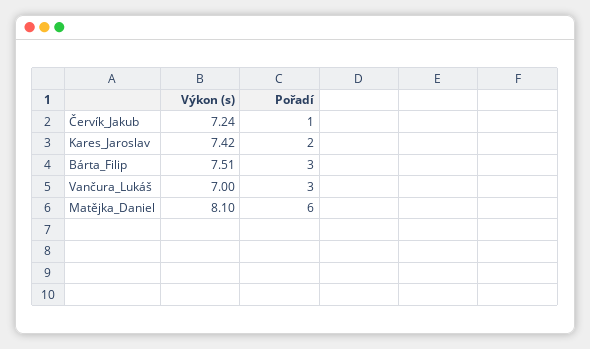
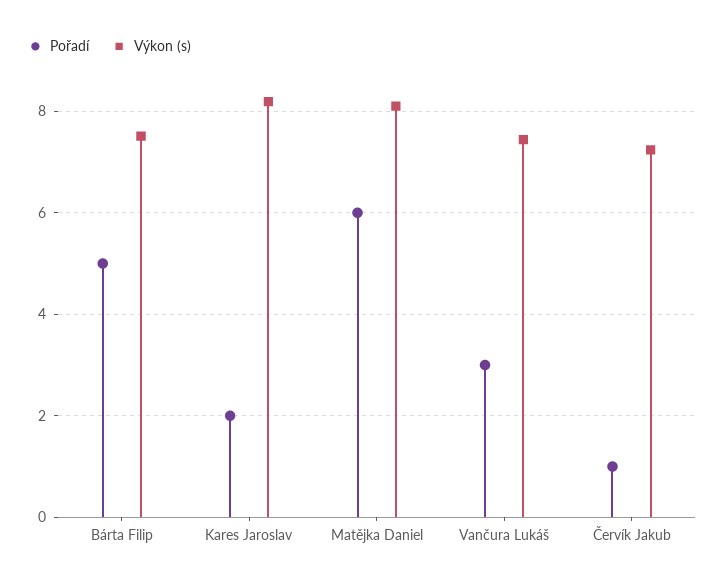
Výkon (s), Kares_Jaroslav: 7.42 -> 8.2
Pořadí, Bárta_Filip: 3 -> 5
Výkon (s), Vančura_Lukáš: 7 -> 7.4

